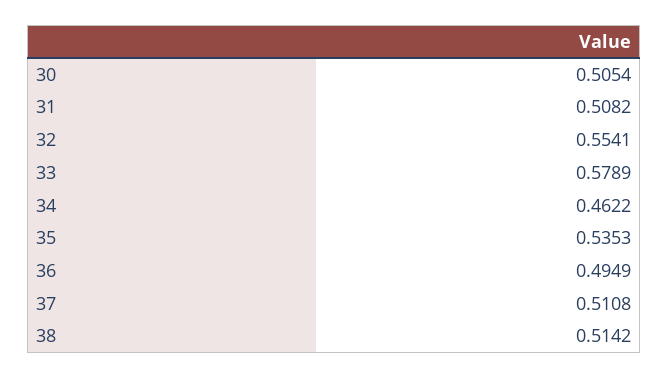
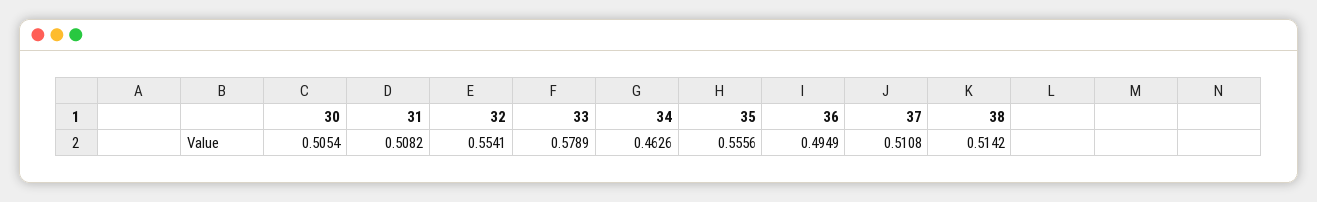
34: 0.4622 -> 0.4626
35: 0.5353 -> 0.5556

